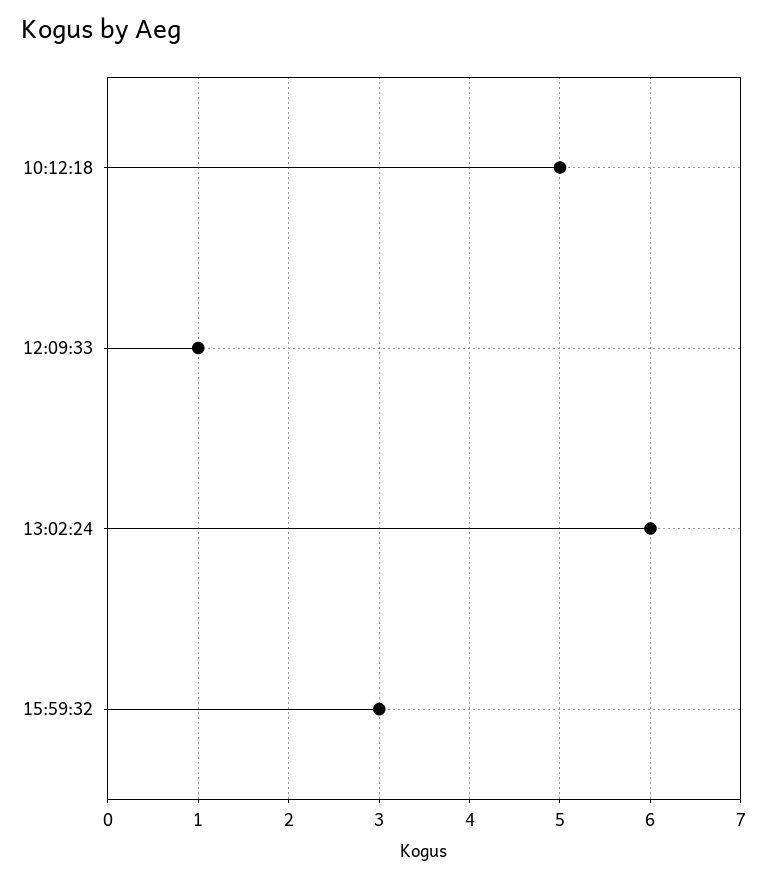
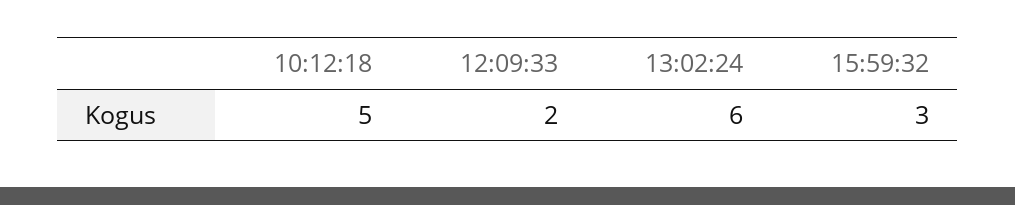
12:09:33: 1 -> 2

